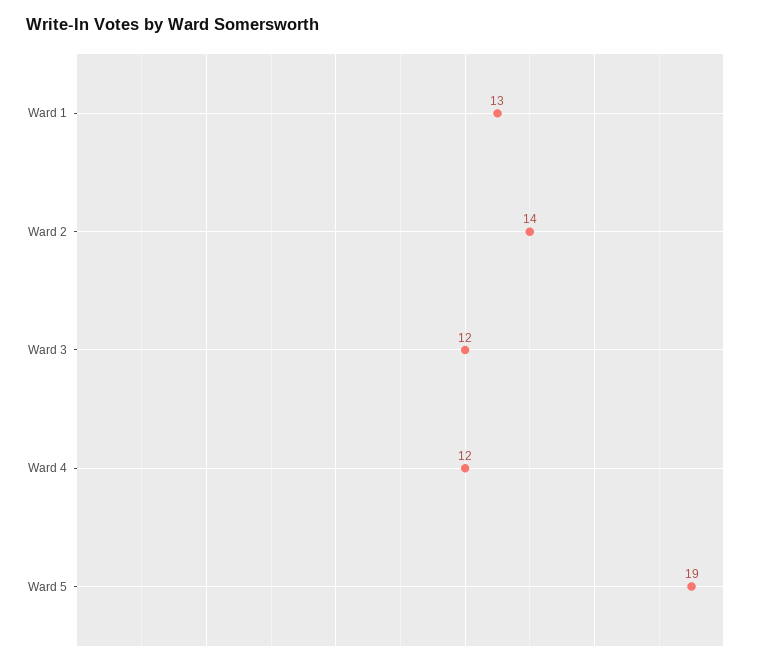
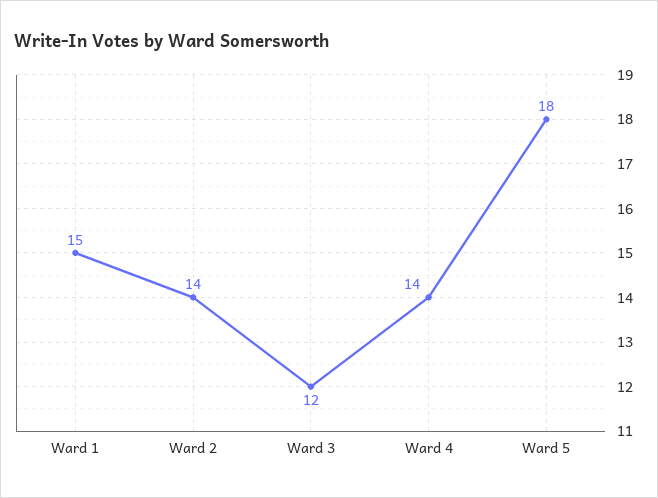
Ward 1: 13 -> 15
Ward 4: 12 -> 14
Ward 5: 19 -> 18

